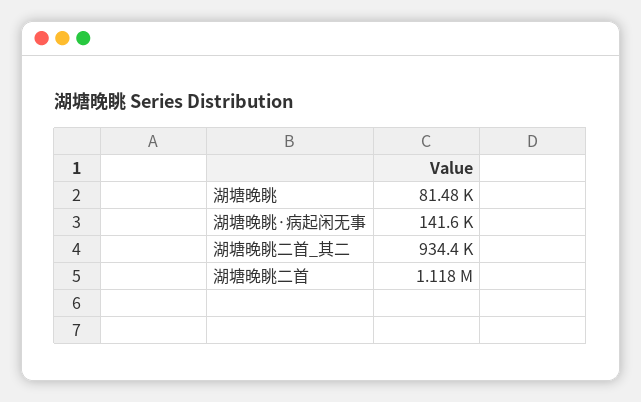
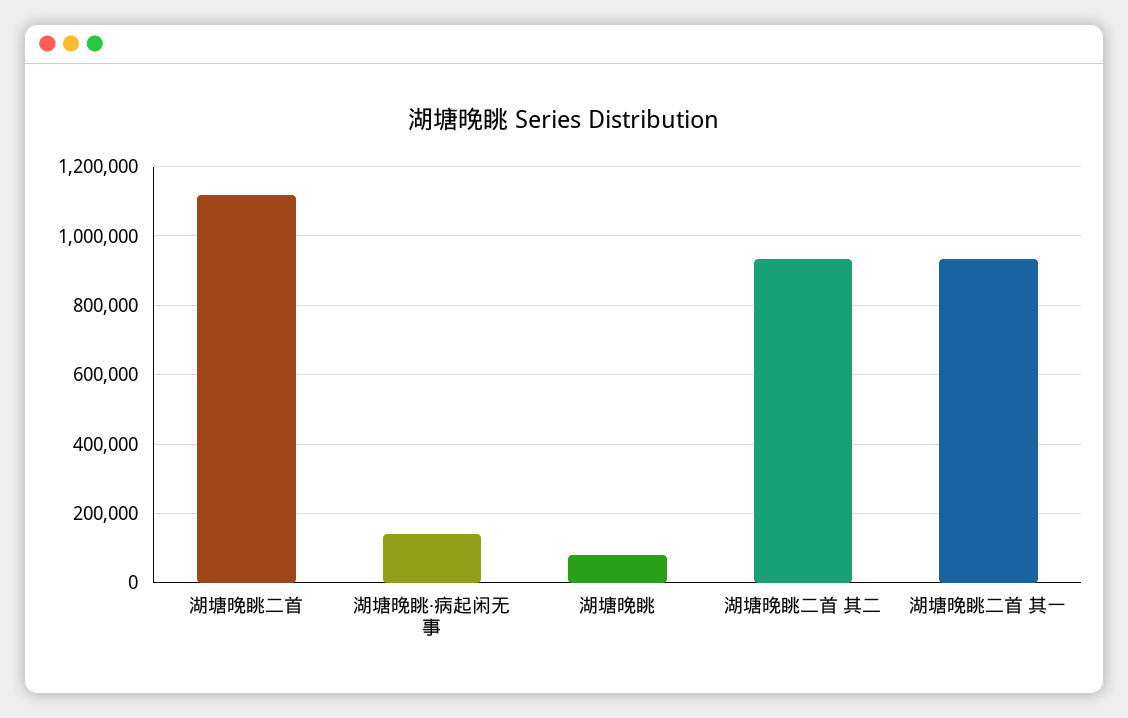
湖塘晚眺二首 其一: none -> 940000

